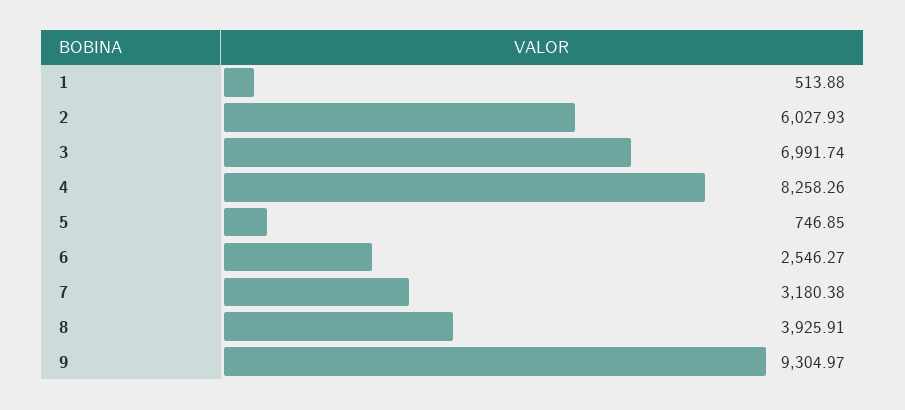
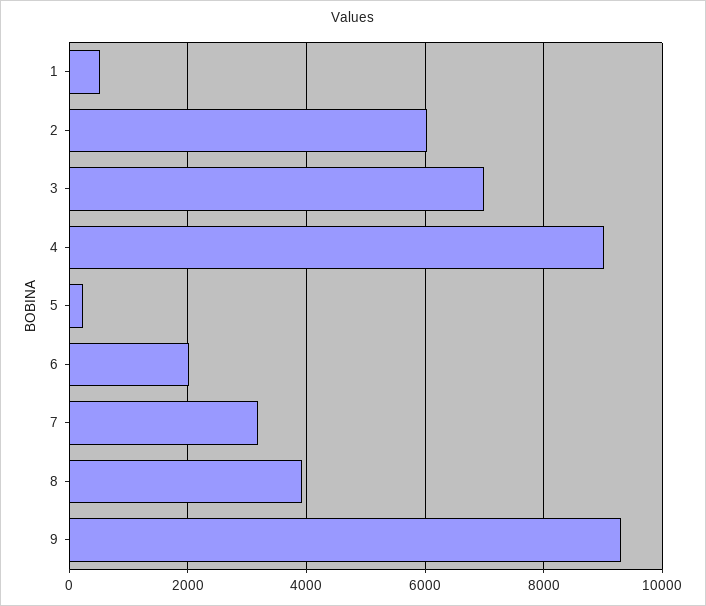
4: 8258.26 -> 9000
5: 746.85 -> 200
6: 2546.27 -> 2000

